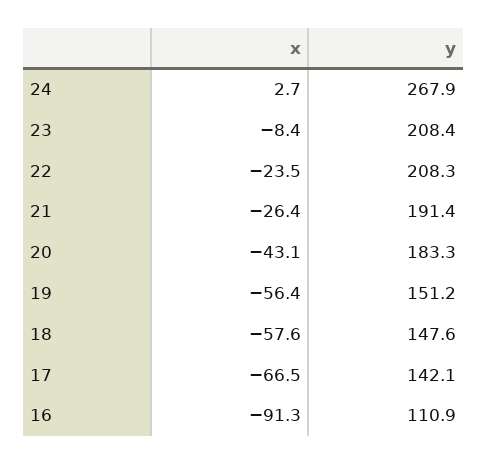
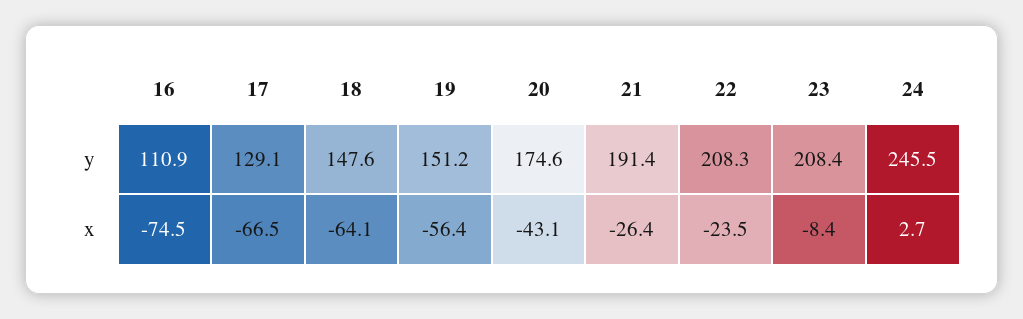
y, 24: 267.9 -> 245.5
y, 20: 183.3 -> 174.6
x, 18: -57.6 -> -64.1
y, 17: 142.1 -> 129.1
x, 16: -91.3 -> -74.5

